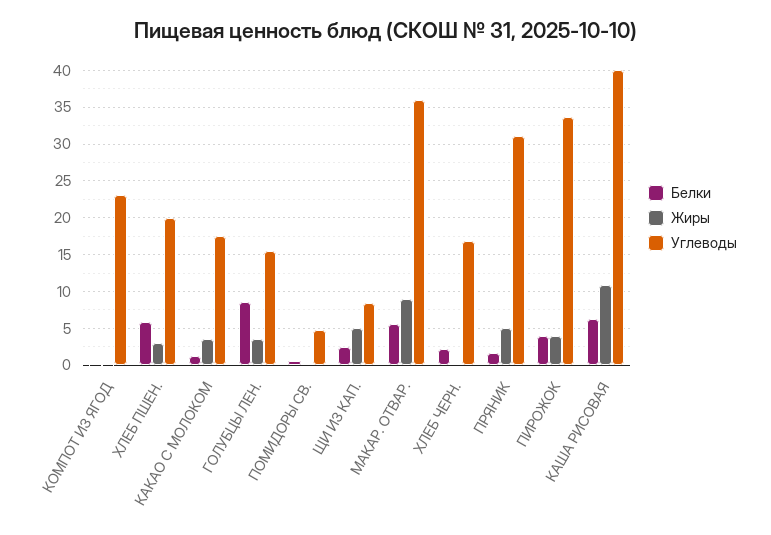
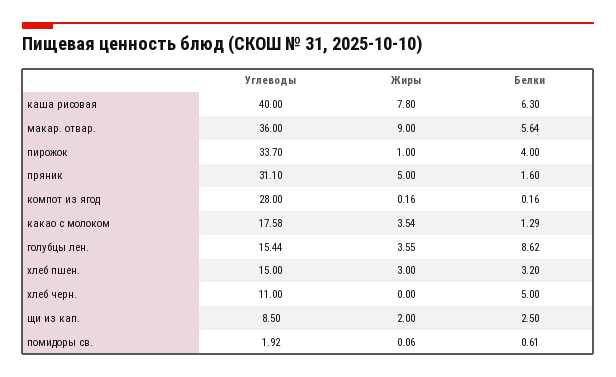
Углеводы, КОМПОТ ИЗ ЯГОД: 23 -> 28
Белки, ХЛЕБ ПШЕН.: 6 -> 3.2
Углеводы, ХЛЕБ ПШЕН.: 20 -> 15
Углеводы, ПОМИДОРЫ СВ.: 5 -> 1.92
Жиры, ЩИ ИЗ КАП.: 5 -> 2
Белки, ХЛЕБ ЧЕРН.: 2 -> 5
Углеводы, ХЛЕБ ЧЕРН.: 17 -> 11
Жиры, ПИРОЖОК: 4 -> 1
Жиры, КАША РИСОВАЯ: 11 -> 7.8

